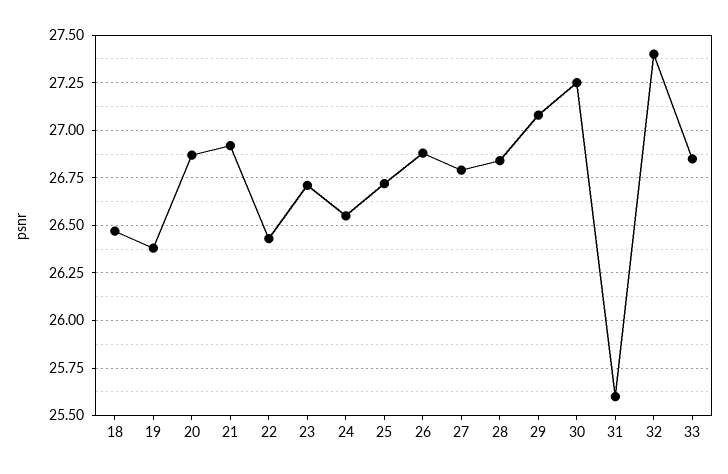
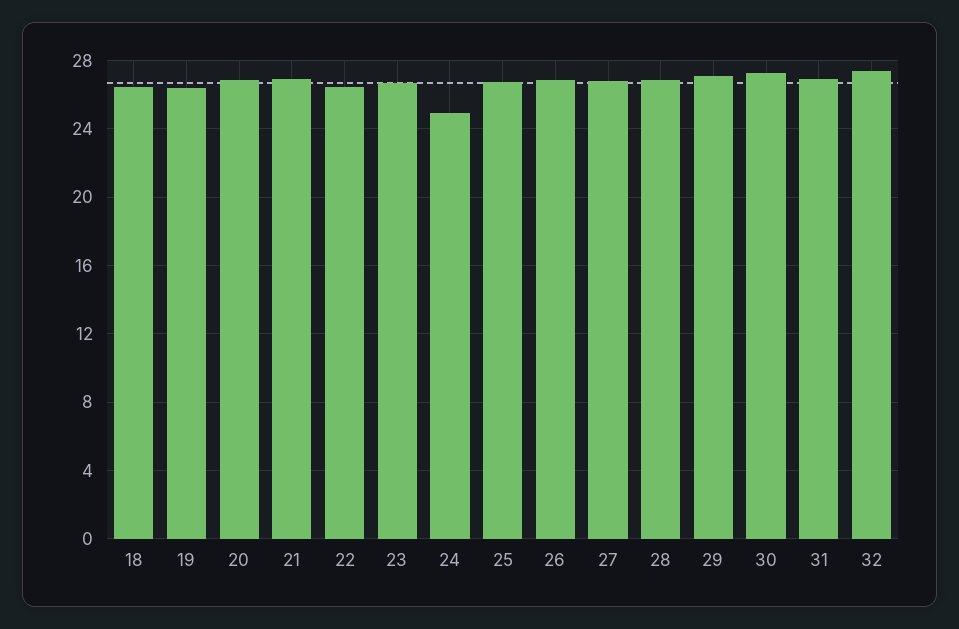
24: 26.55 -> 25
31: 25.6 -> 27
33: 26.85 -> none

